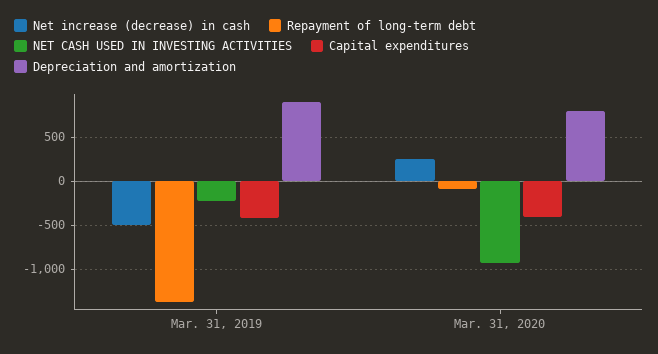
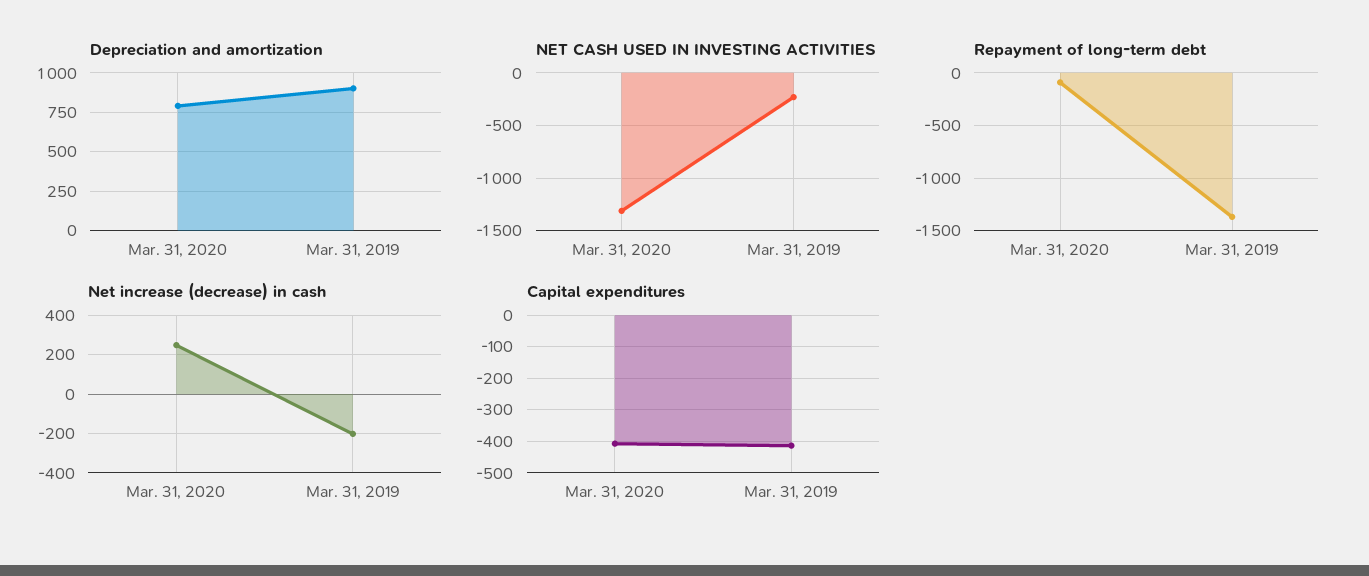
Net increase (decrease) in cash, Mar. 31, 2019: -500 -> -200
NET CASH USED IN INVESTING ACTIVITIES, Mar. 31, 2020: -900 -> -1300

